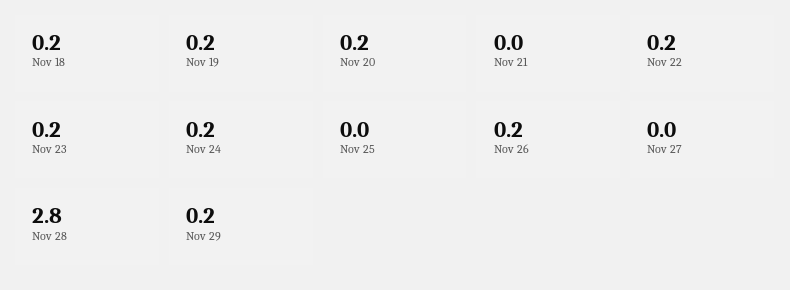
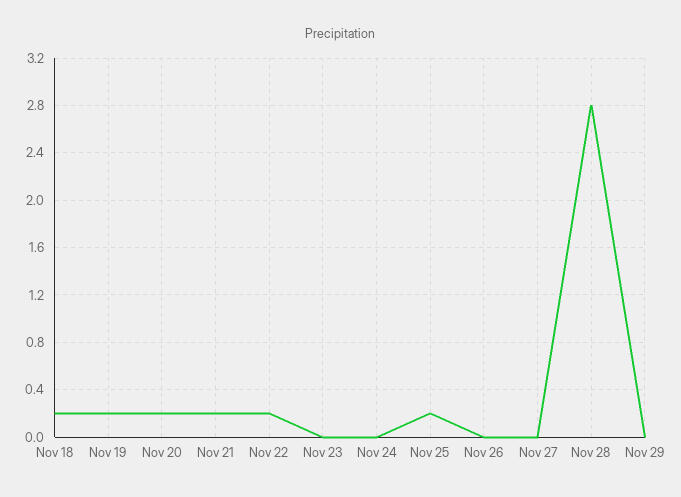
Nov 21: 0 -> 0.2
Nov 23: 0.2 -> 0
Nov 24: 0.2 -> 0
Nov 25: 0 -> 0.2
Nov 26: 0.2 -> 0
Nov 29: 0.2 -> 0

